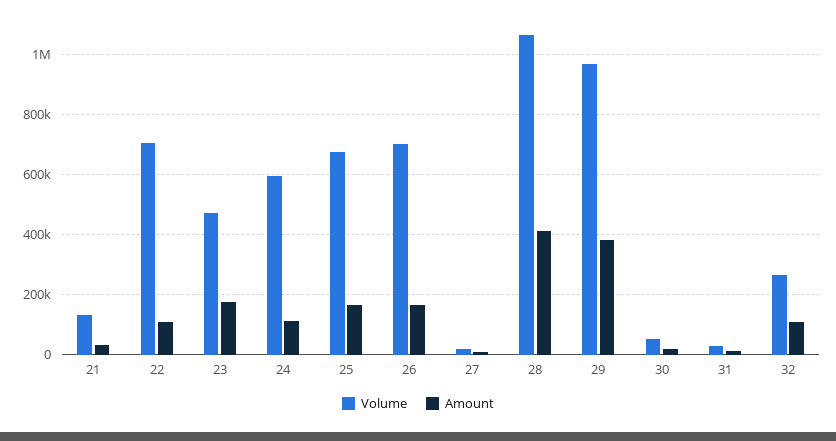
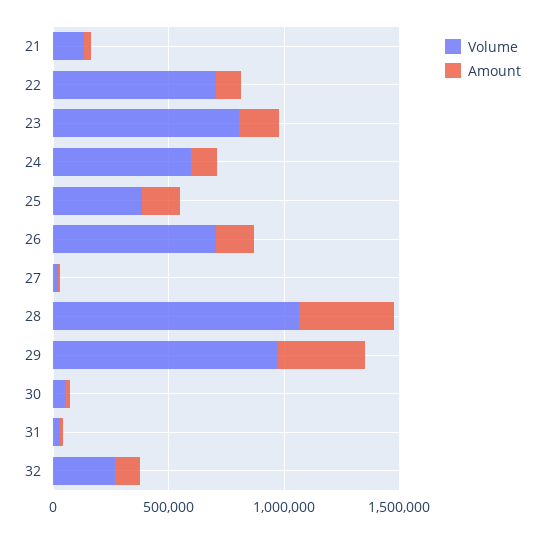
Volume, 23: 475000 -> 800000
Volume, 25: 675000 -> 400000

